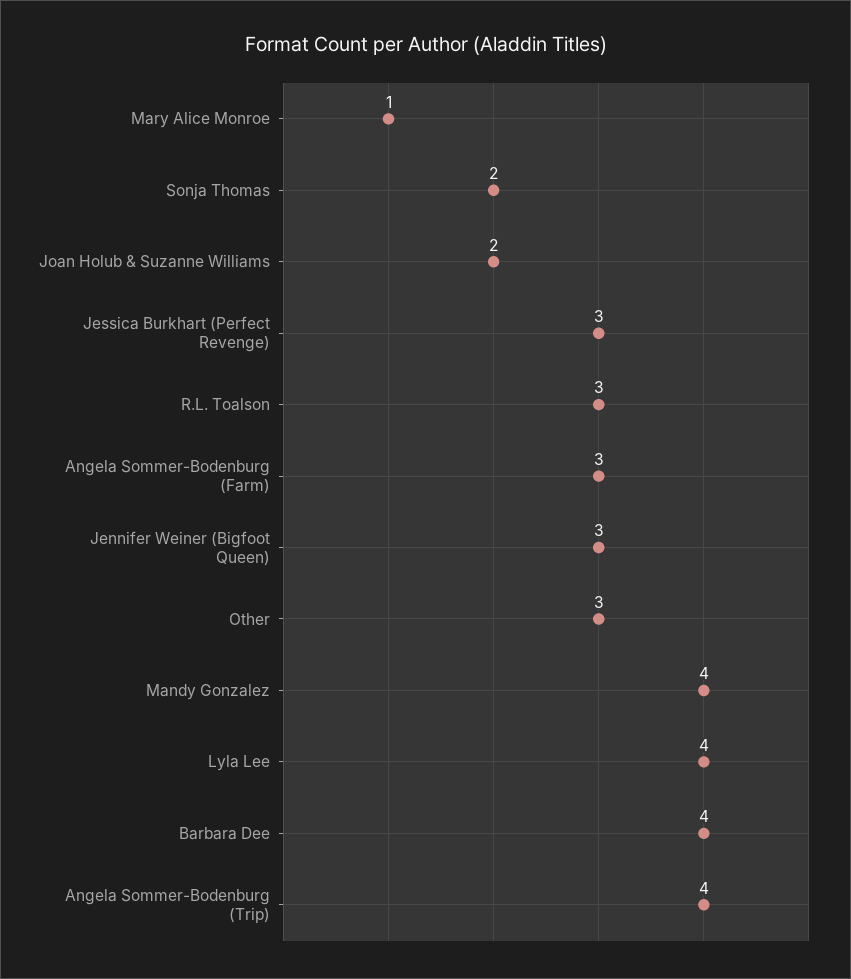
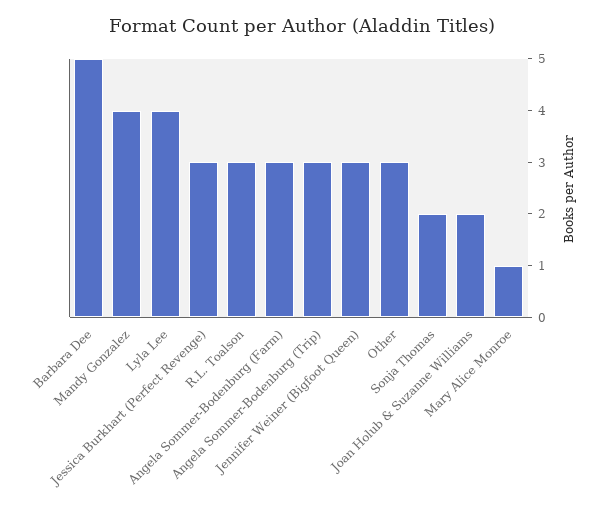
Barbara Dee: 4 -> 5
Angela Sommer-Bodenburg (Trip): 4 -> 3

